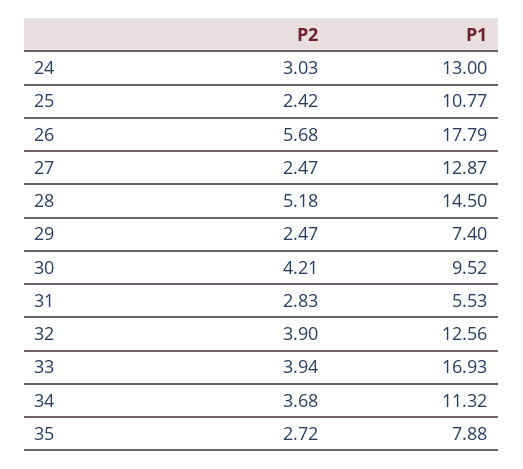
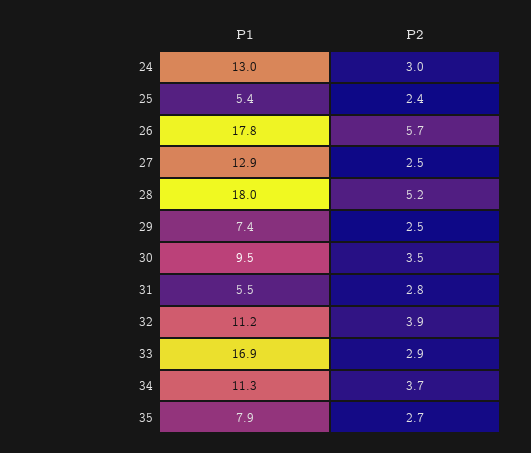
P1, 25: 10.77 -> 5.4
P1, 28: 14.5 -> 18
P2, 30: 4.21 -> 3.5
P1, 32: 12.56 -> 11.2
P2, 33: 3.94 -> 2.9

